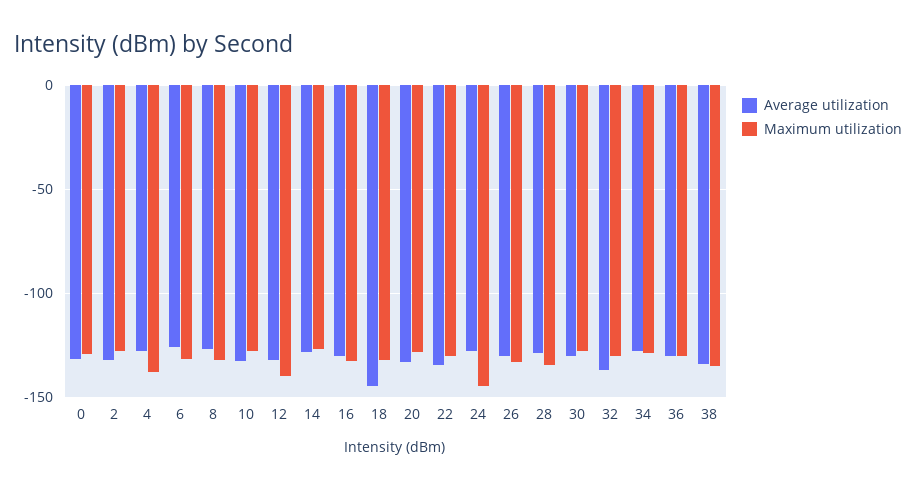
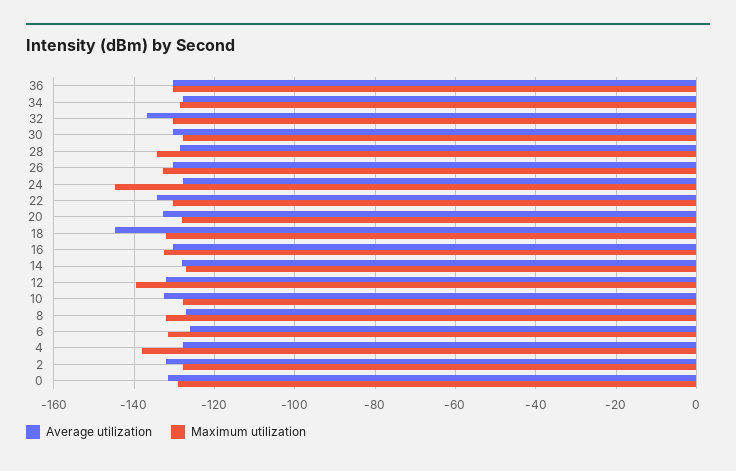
Average utilization, 38: -135 -> none
Maximum utilization, 38: -135 -> none

